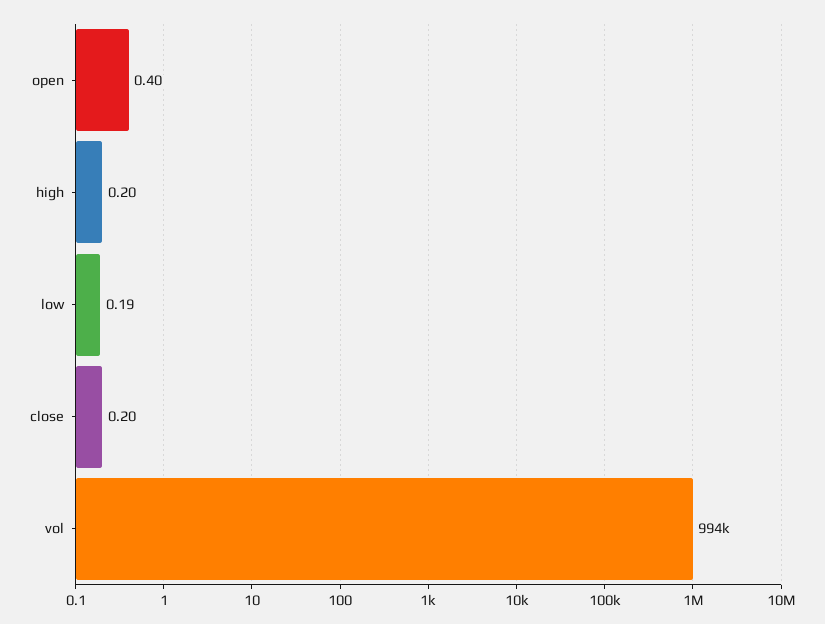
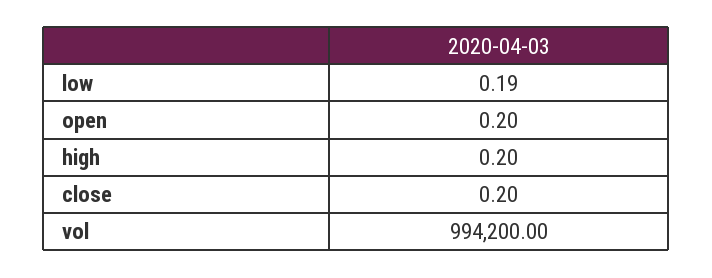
open: 0.4 -> 0.2

